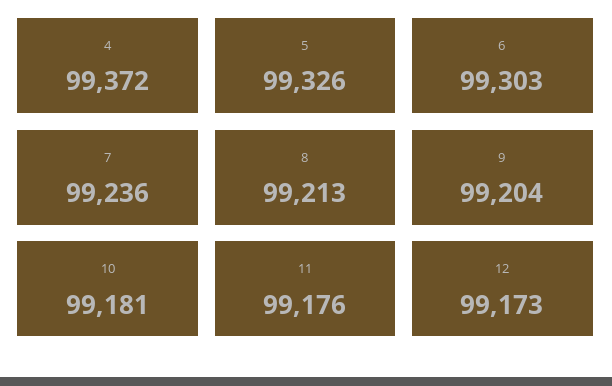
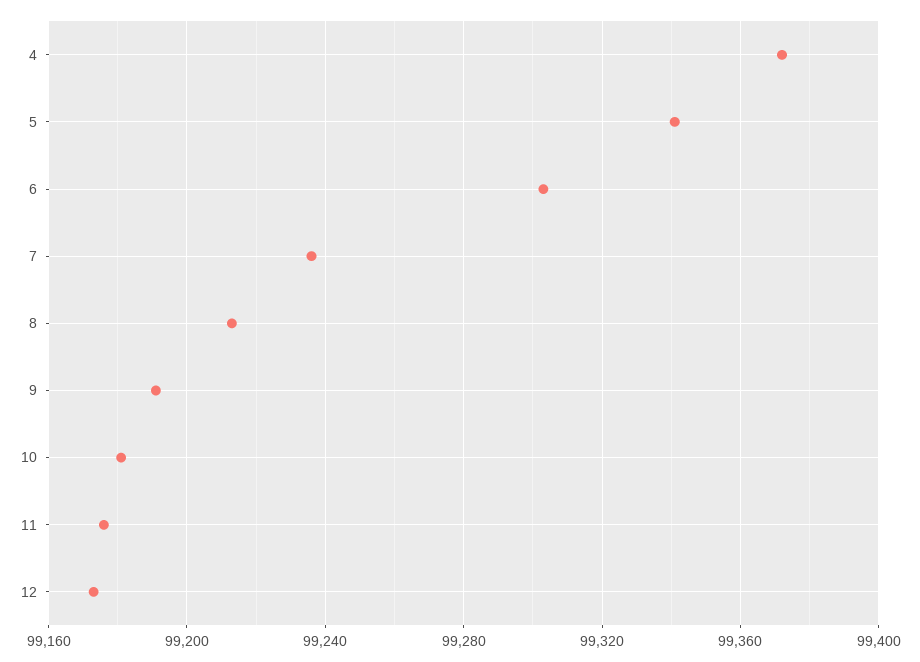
5: 99326 -> 99340
9: 99204 -> 99190

